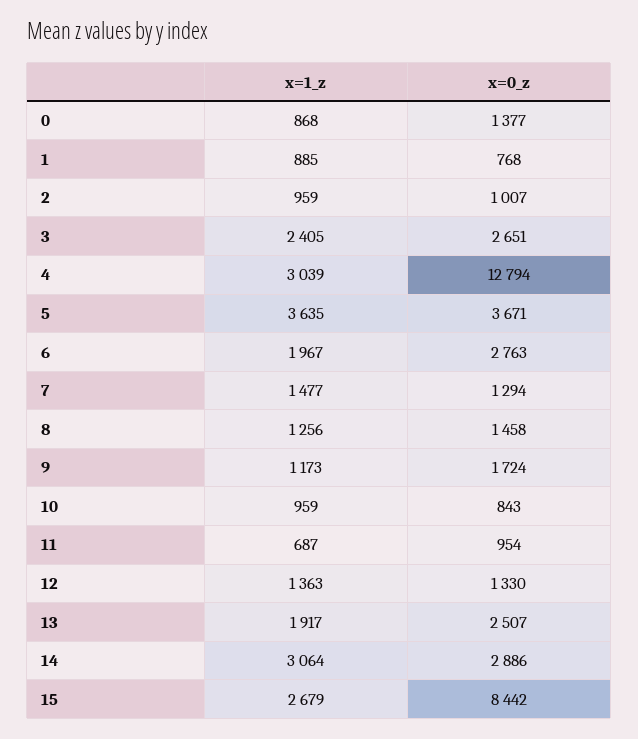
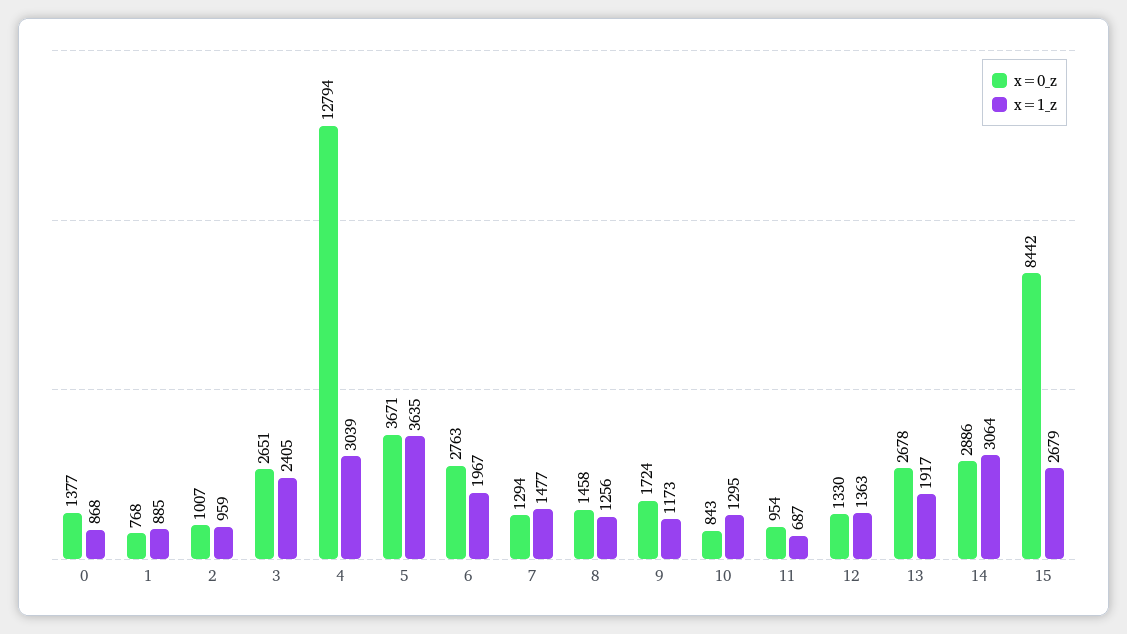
x=1_z, 10: 959 -> 1295
x=0_z, 13: 2507 -> 2678

